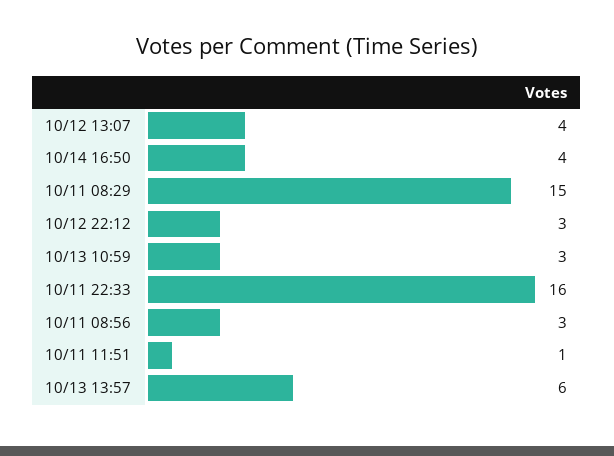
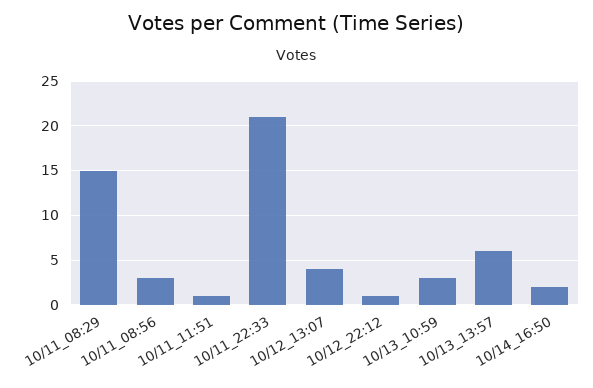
10/14 16:50: 4 -> 2
10/12 22:12: 3 -> 1
10/11 22:33: 16 -> 21

